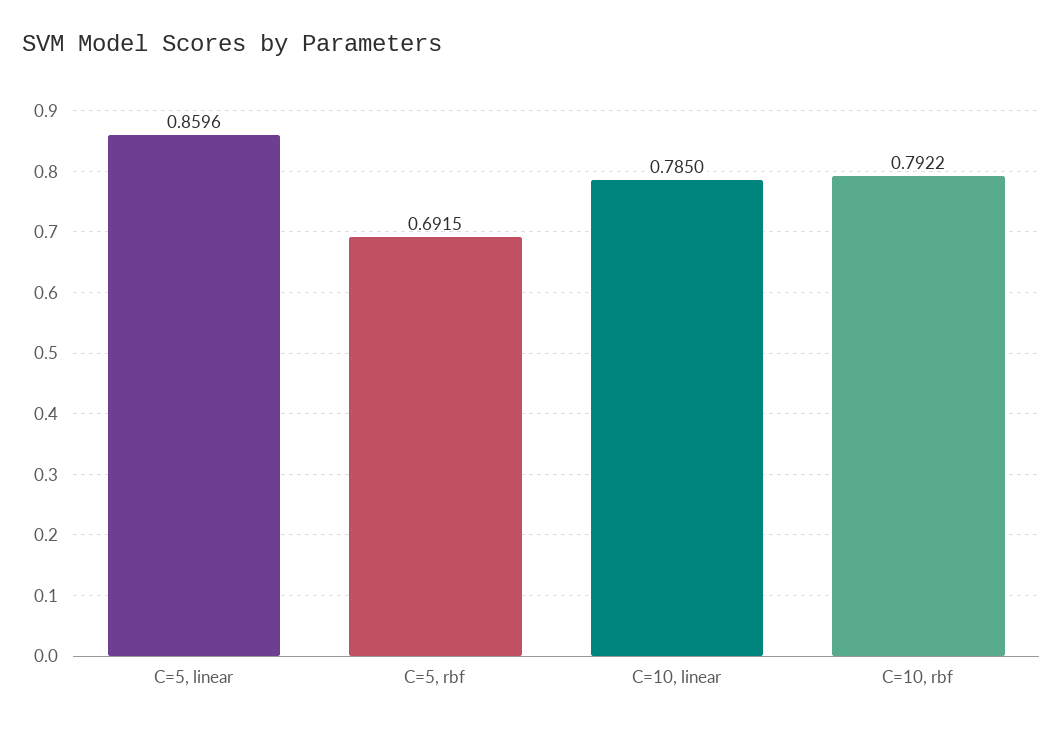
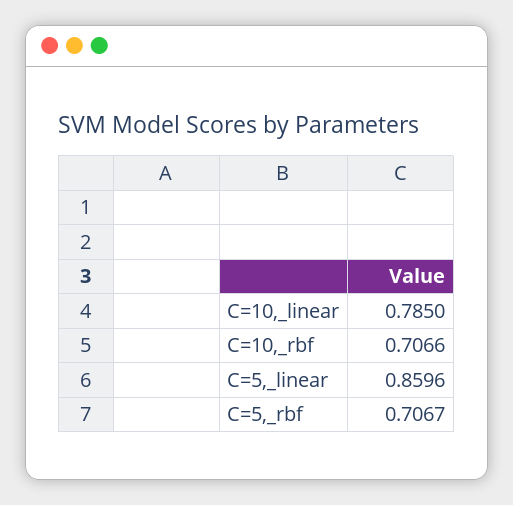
C=5, rbf: 0.6915 -> 0.7067
C=10, rbf: 0.7922 -> 0.7066

